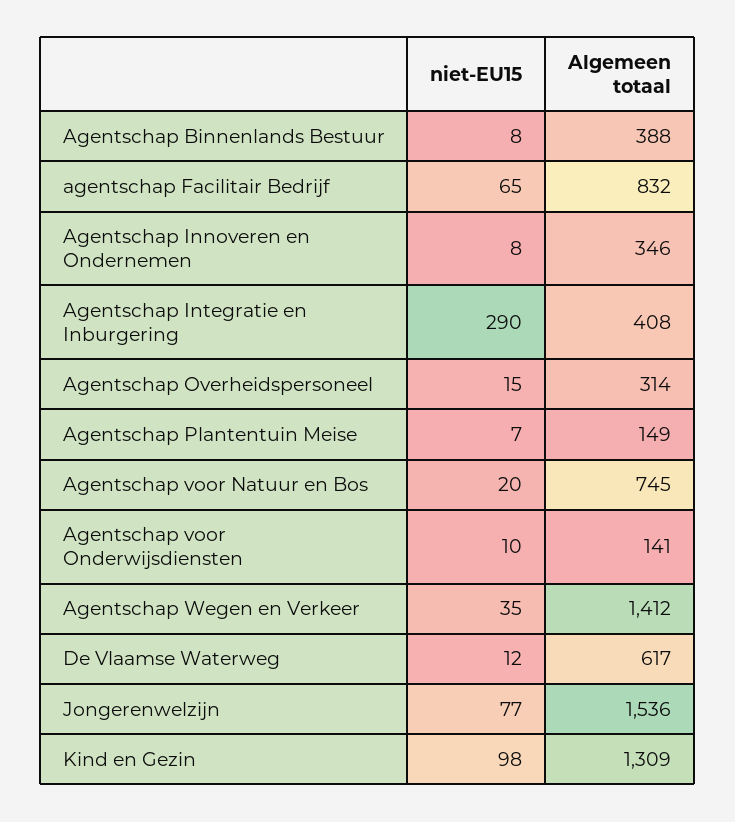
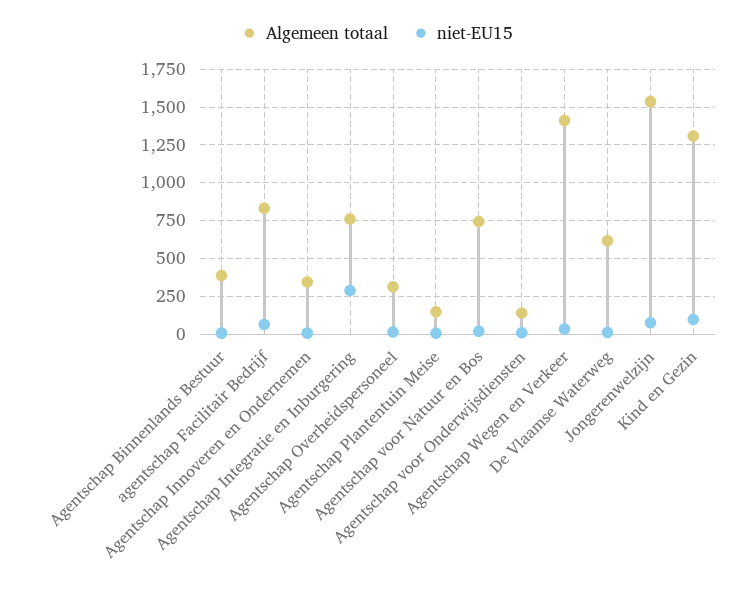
Algemeen totaal, Agentschap Integratie en Inburgering: 408 -> 750

